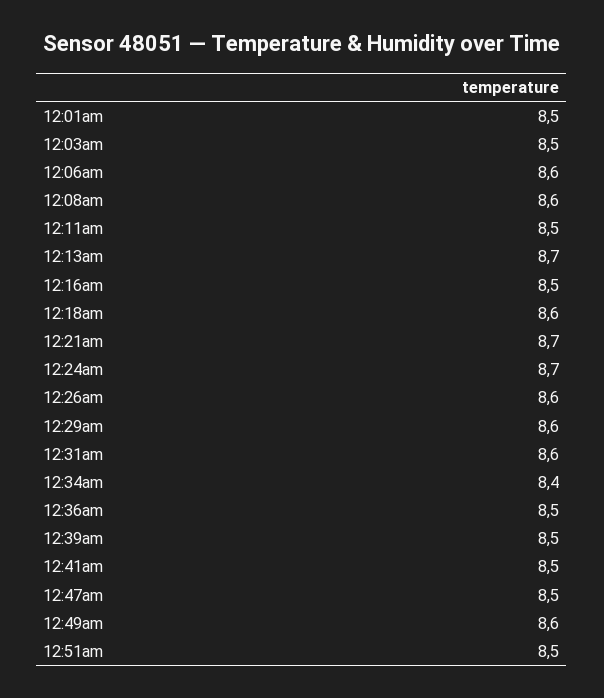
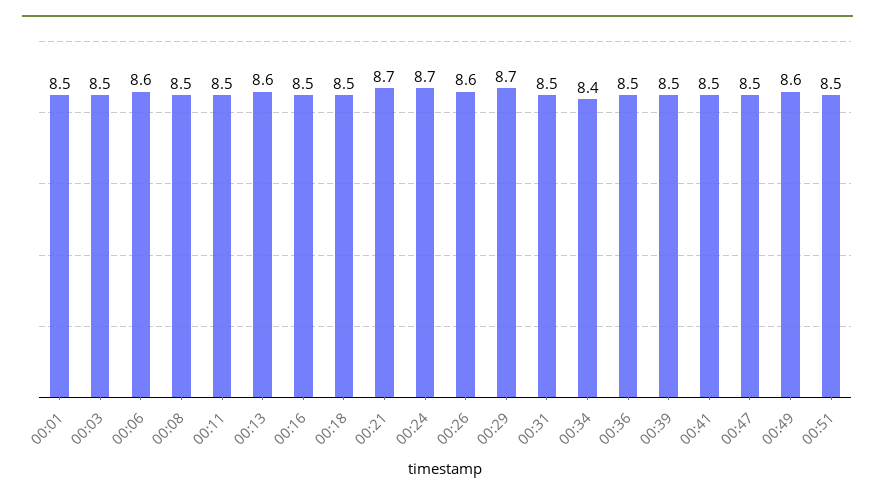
12:08am: 8.6 -> 8.5
12:13am: 8.7 -> 8.6
12:18am: 8.6 -> 8.5
12:29am: 8.6 -> 8.7
12:31am: 8.6 -> 8.5

